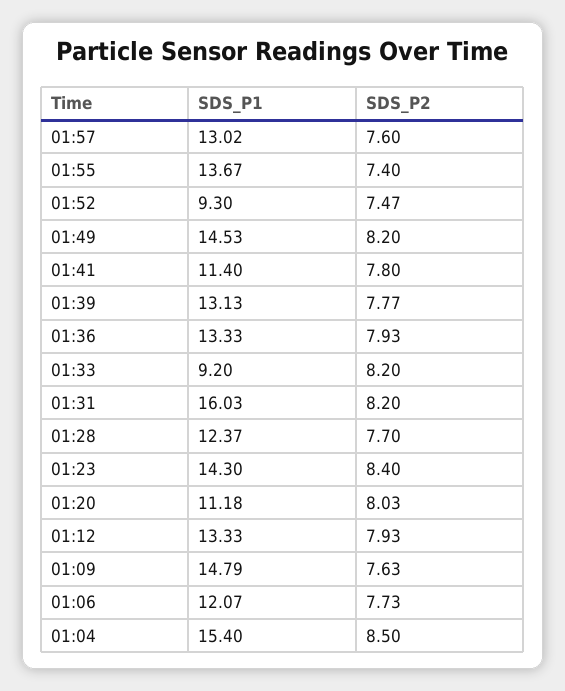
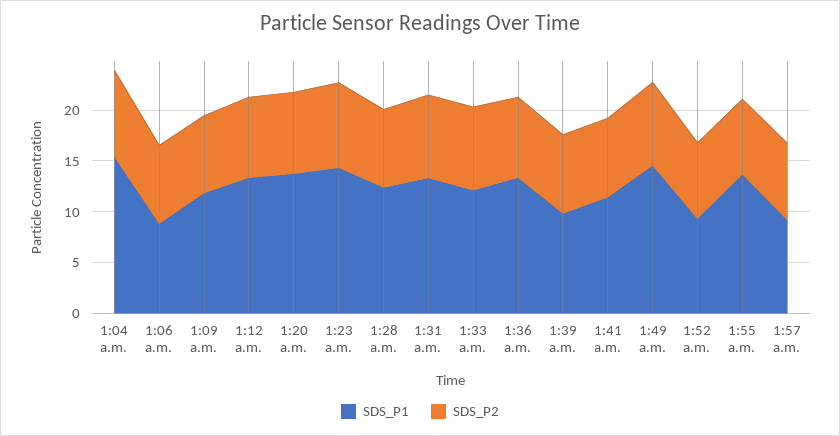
SDS_P1, 01:57: 13.02 -> 9
SDS_P1, 01:39: 13.13 -> 10
SDS_P1, 01:33: 9.2 -> 12
SDS_P1, 01:31: 16.03 -> 13
SDS_P1, 01:20: 11.18 -> 14
SDS_P1, 01:09: 14.79 -> 12
SDS_P1, 01:06: 12.07 -> 9

